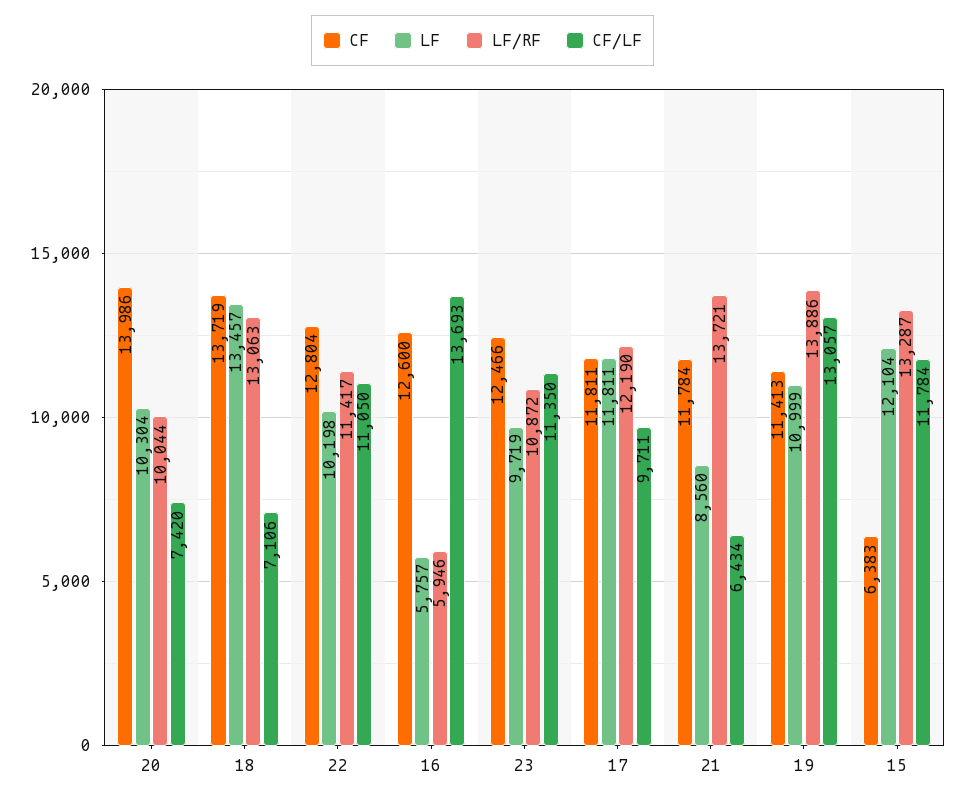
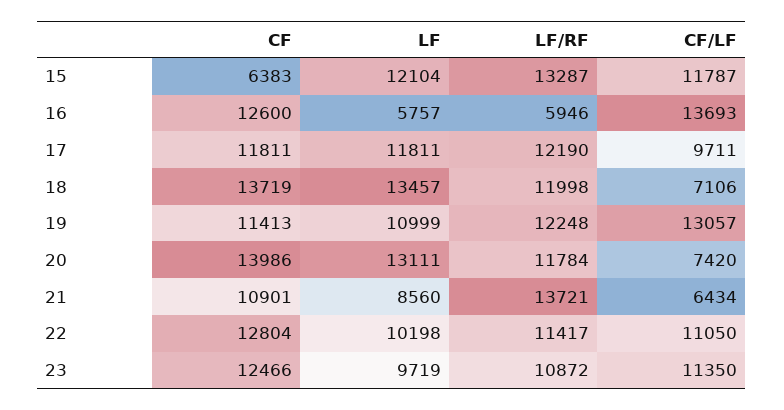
LF, 20: 10304 -> 13111
LF/RF, 20: 10044 -> 11784
LF/RF, 18: 13063 -> 11998
CF, 21: 11784 -> 10901
LF/RF, 19: 13886 -> 12248
CF/LF, 15: 11784 -> 11787

